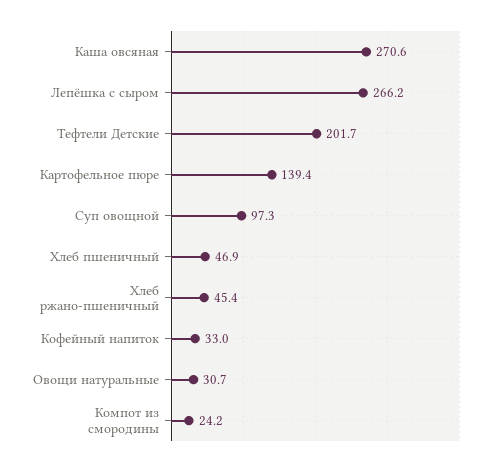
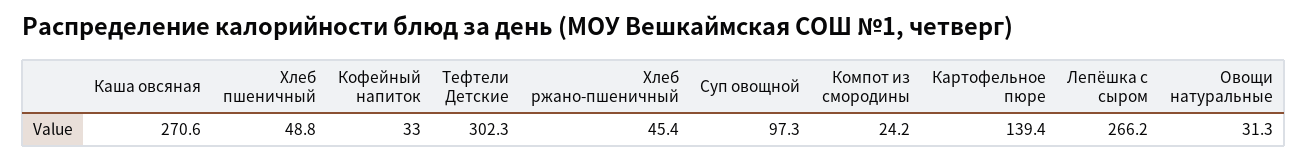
Тефтели Детские: 201.7 -> 302.3
Хлеб пшеничный: 46.9 -> 48.8
Овощи натуральные: 30.7 -> 31.3

